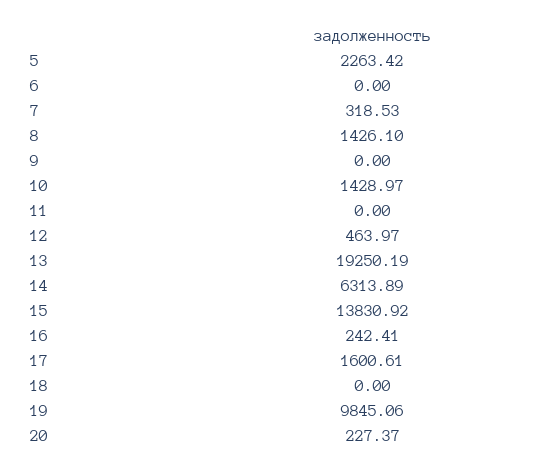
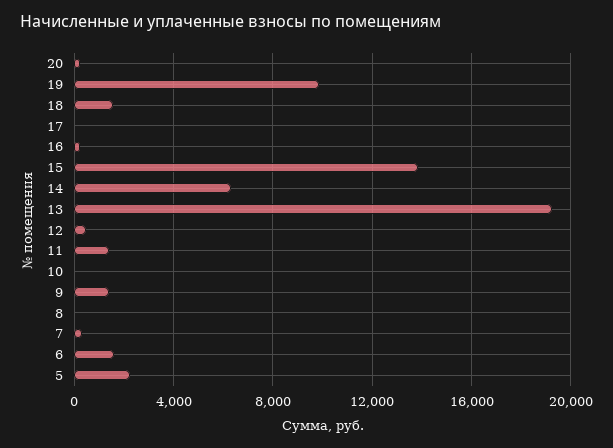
6: 0 -> 1500
8: 1426.1 -> 0
9: 0 -> 1500
10: 1428.97 -> 0
11: 0 -> 1500
17: 1600.61 -> 0
18: 0 -> 1500

